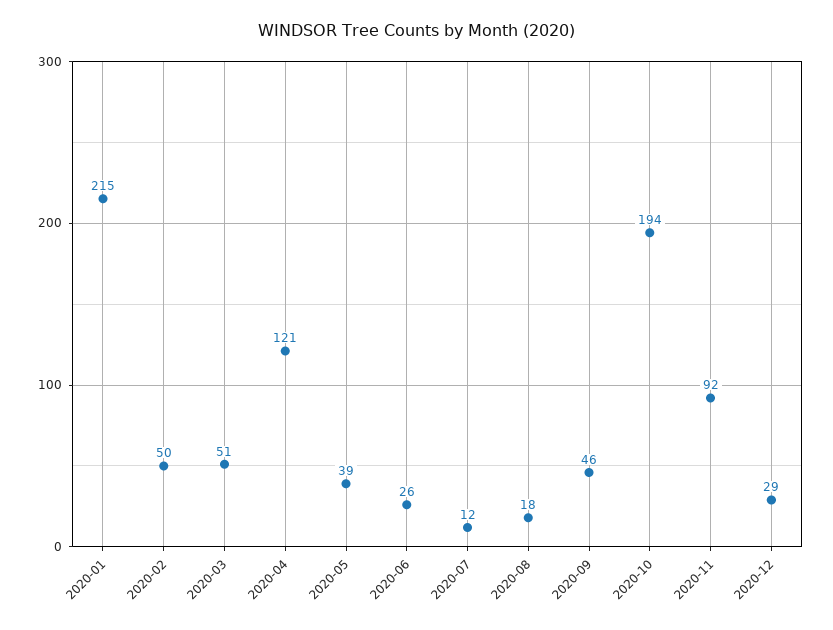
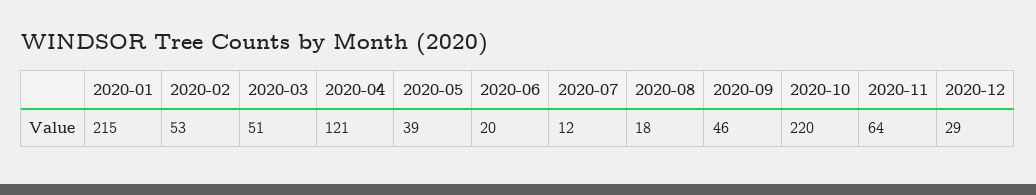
2020-02: 50 -> 53
2020-06: 26 -> 20
2020-10: 194 -> 220
2020-11: 92 -> 64

